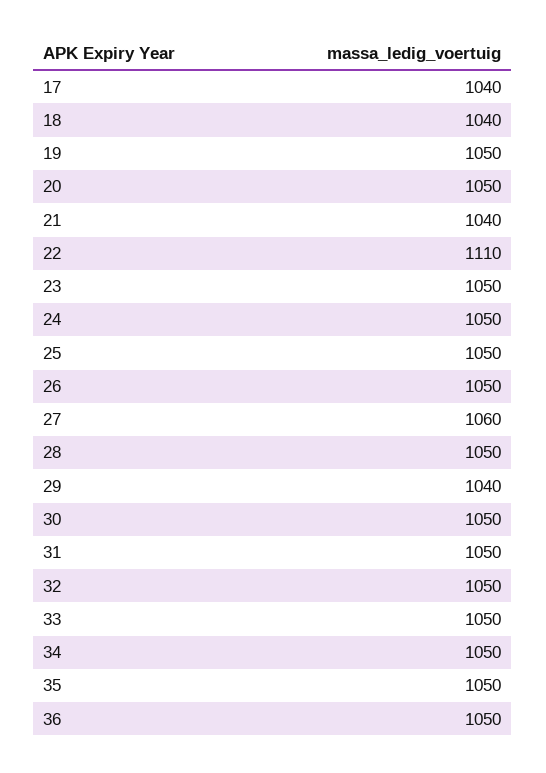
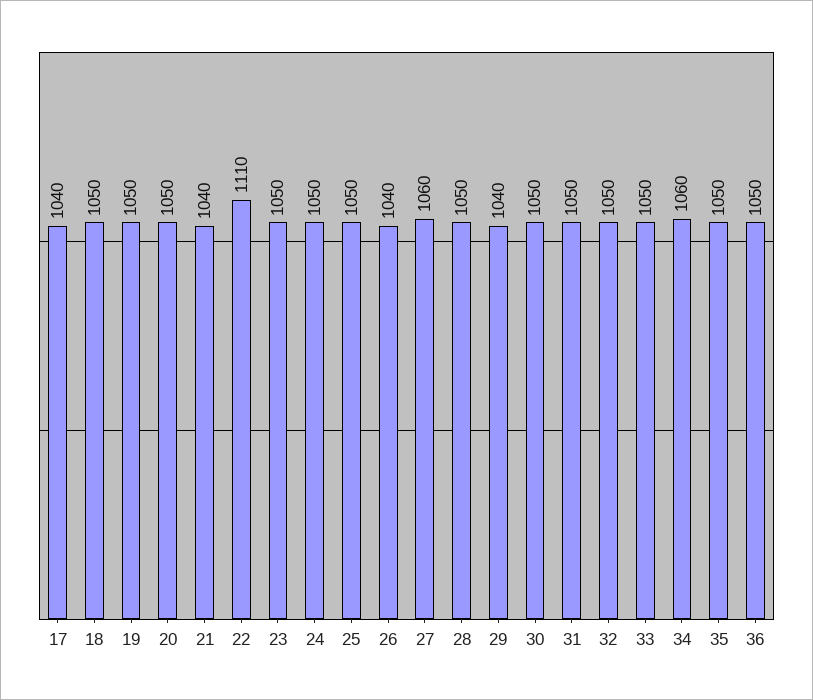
18: 1040 -> 1050
26: 1050 -> 1040
34: 1050 -> 1060

